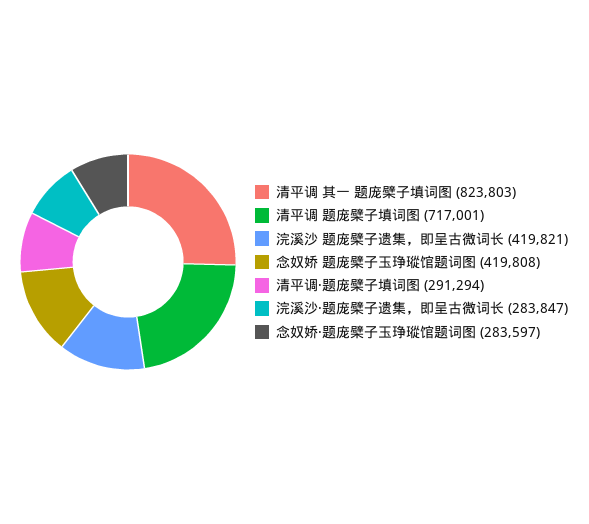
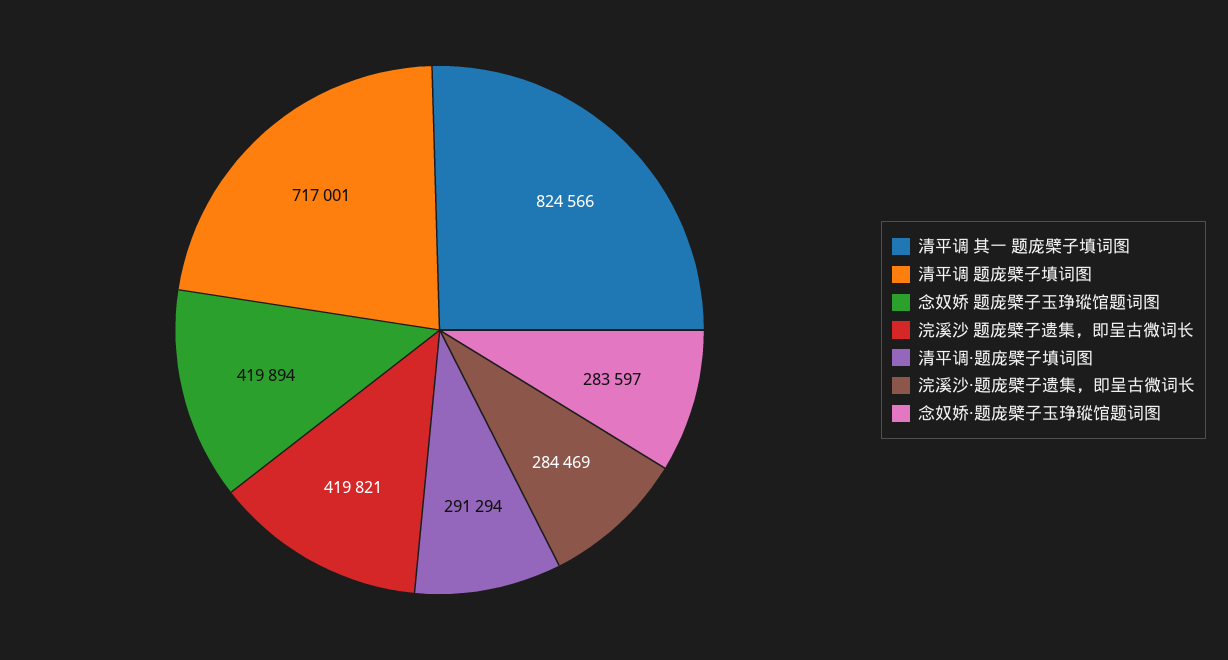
清平调 其一 题庞檗子填词图: 823803 -> 824566
念奴娇 题庞檗子玉琤瑽馆题词图: 419808 -> 419894
浣溪沙·题庞檗子遗集，即呈古微词长: 283847 -> 284469

